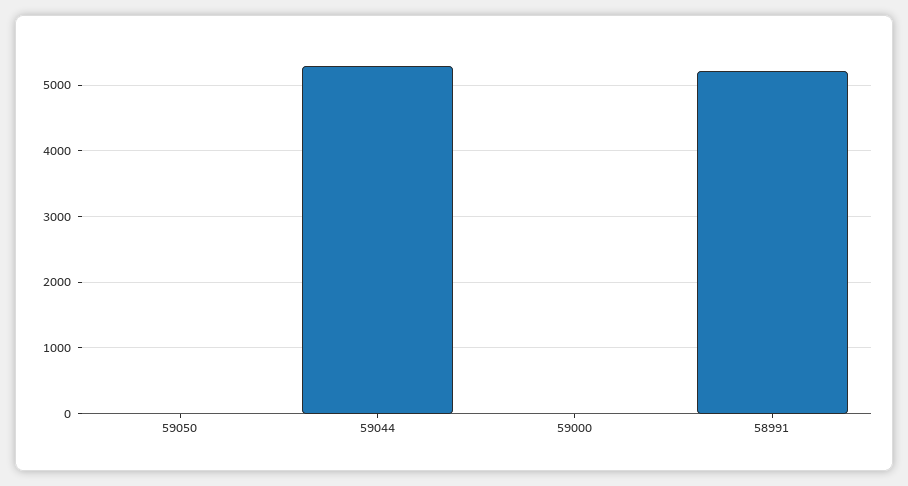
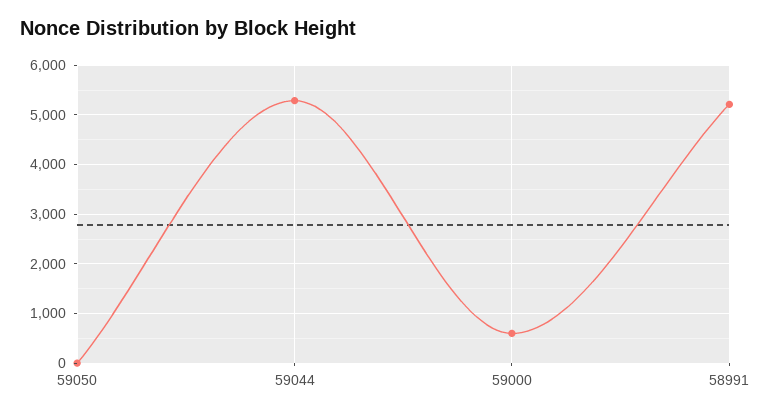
59000: 0 -> 600

